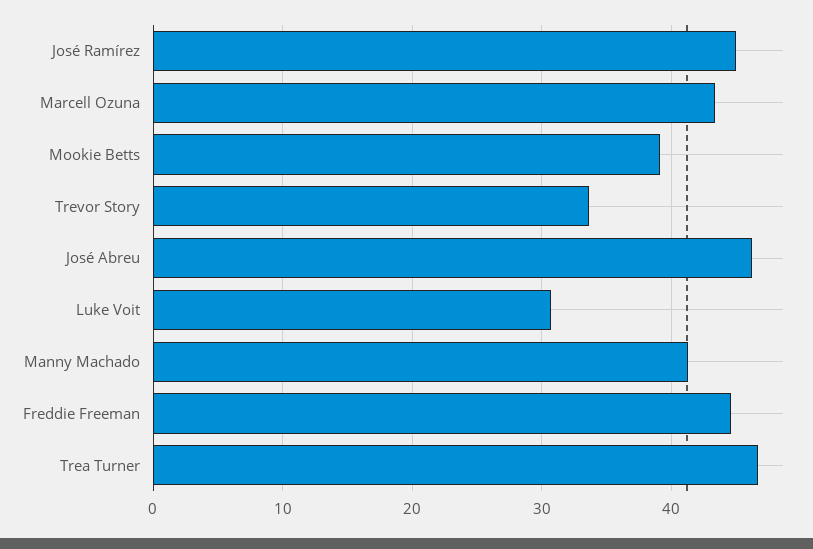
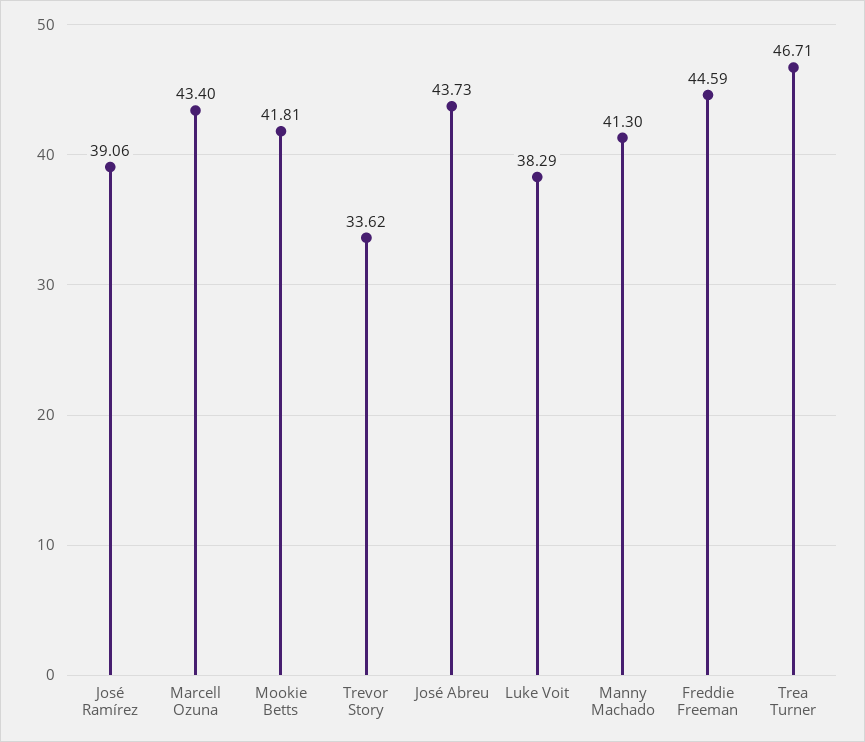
José Ramírez: 45 -> 39.06
Mookie Betts: 39 -> 41.81
José Abreu: 46 -> 43.73
Luke Voit: 31 -> 38.29

